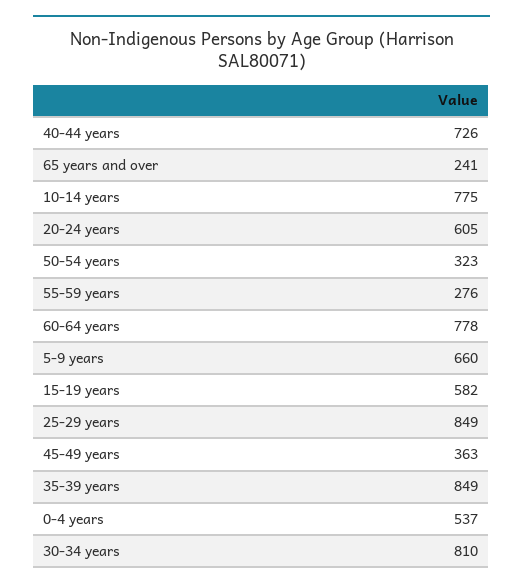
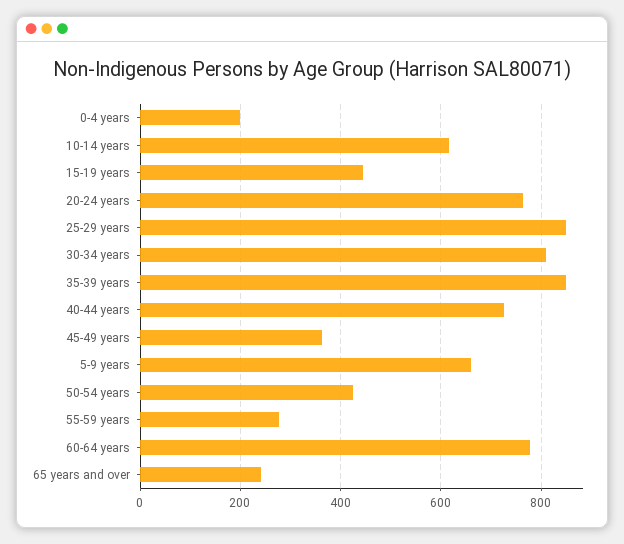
10-14 years: 775 -> 620
20-24 years: 605 -> 760
50-54 years: 323 -> 420
15-19 years: 582 -> 440
0-4 years: 537 -> 200

